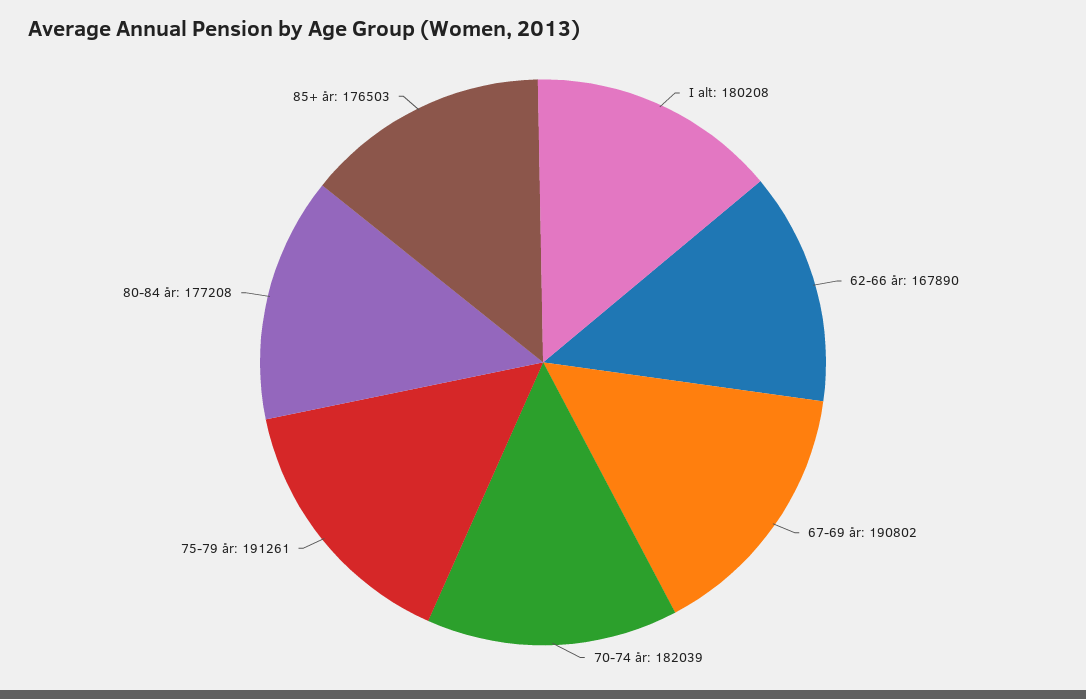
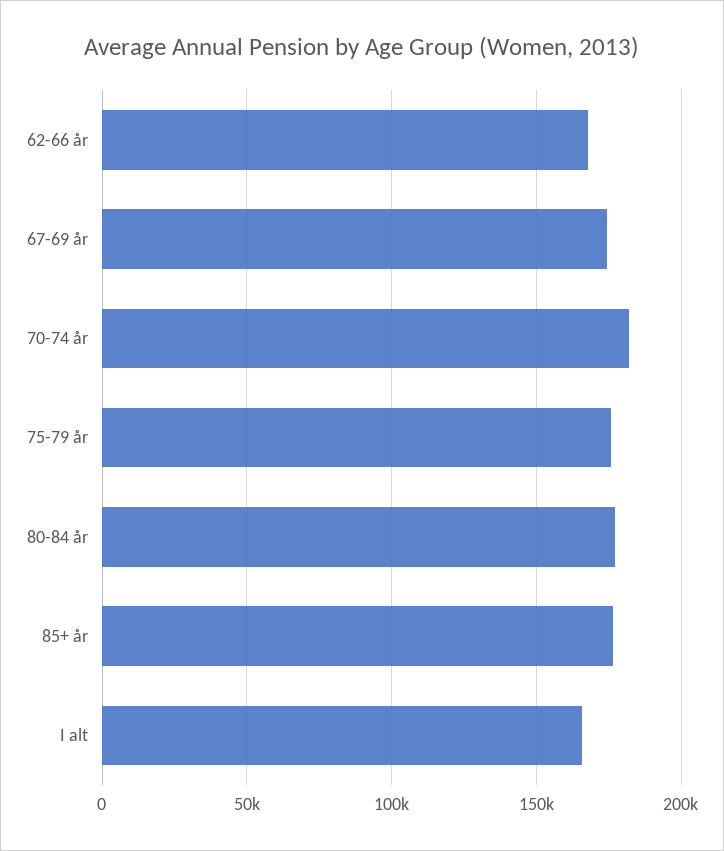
I alt: 180208 -> 165000
67-69 år: 190802 -> 175000
75-79 år: 191261 -> 175000

